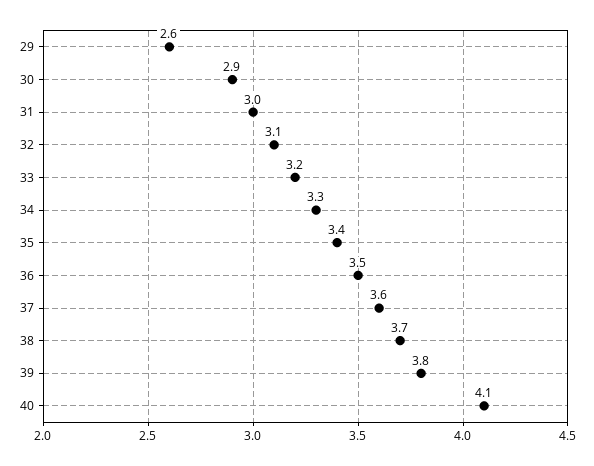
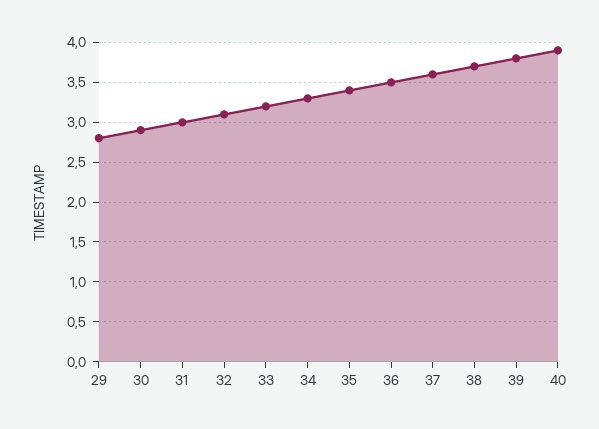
29: 2.6 -> 2.8
40: 4.1 -> 3.9

